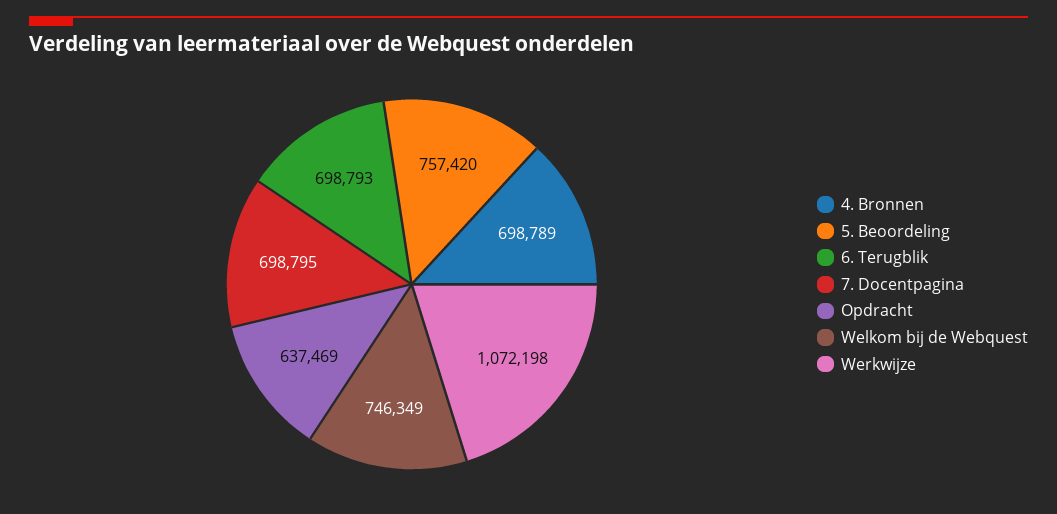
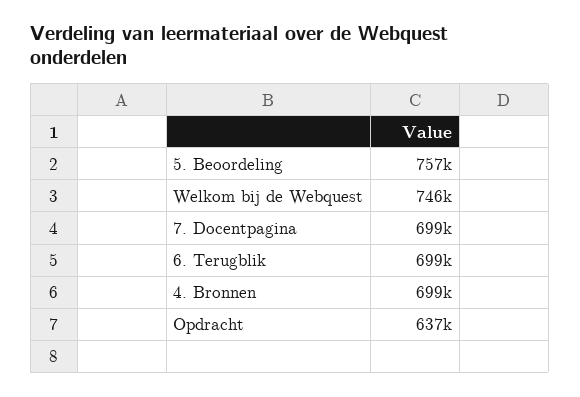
Werkwijze: 1072198 -> none

